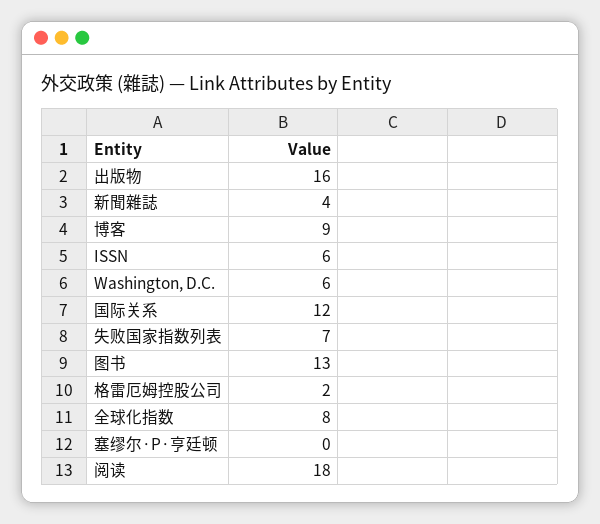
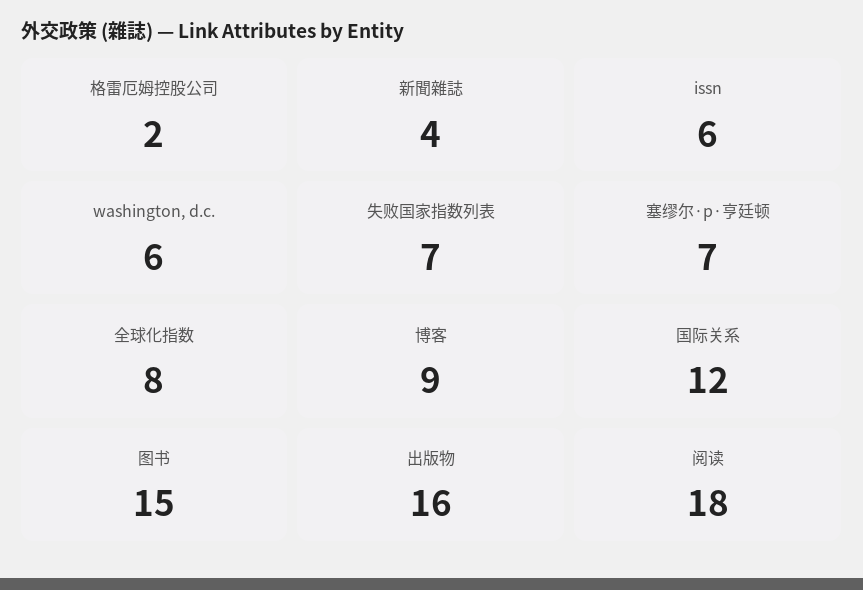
图书: 13 -> 15
塞缪尔·P·亨廷顿: 0 -> 7

